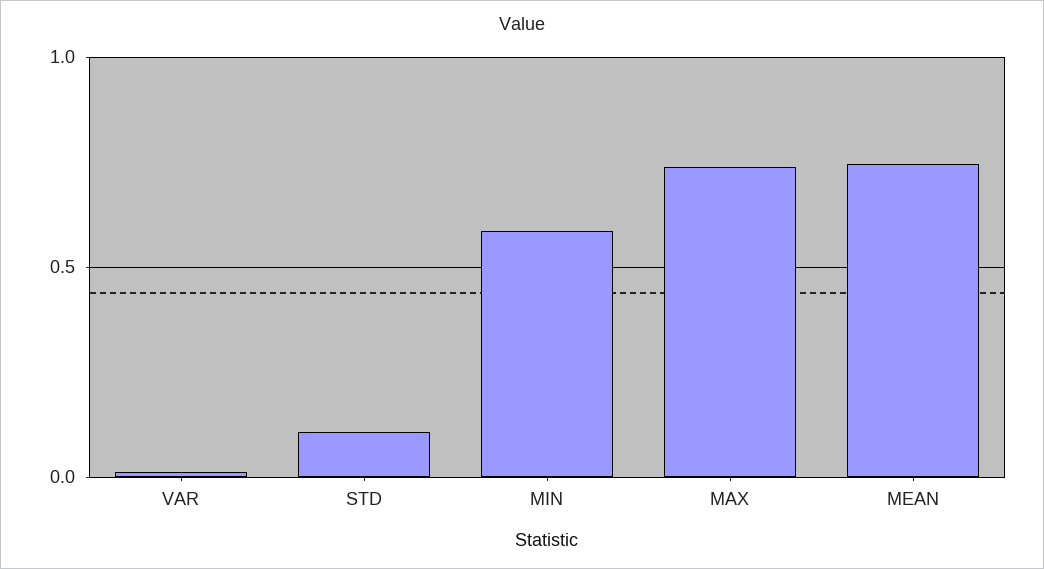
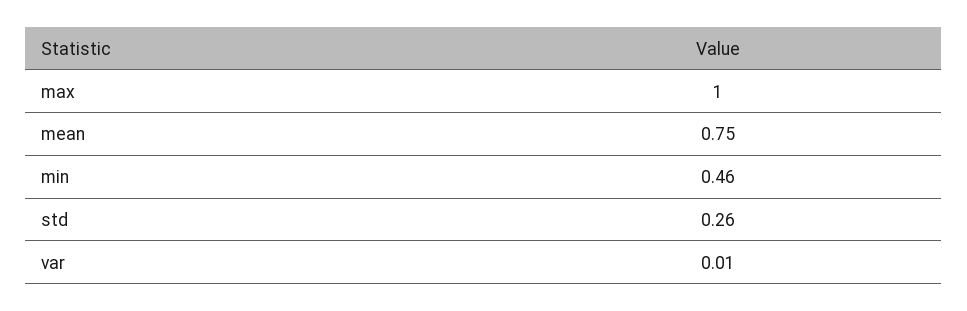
STD: 0.1 -> 0.26
MIN: 0.6 -> 0.46
MAX: 0.75 -> 1

